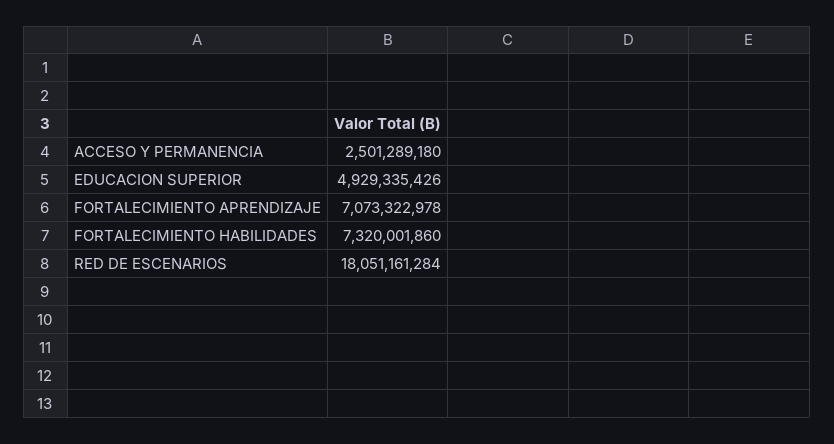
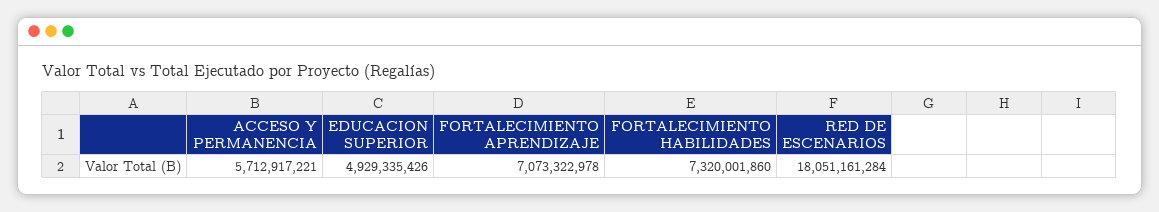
ACCESO Y PERMANENCIA: 2501289180 -> 5712917221

